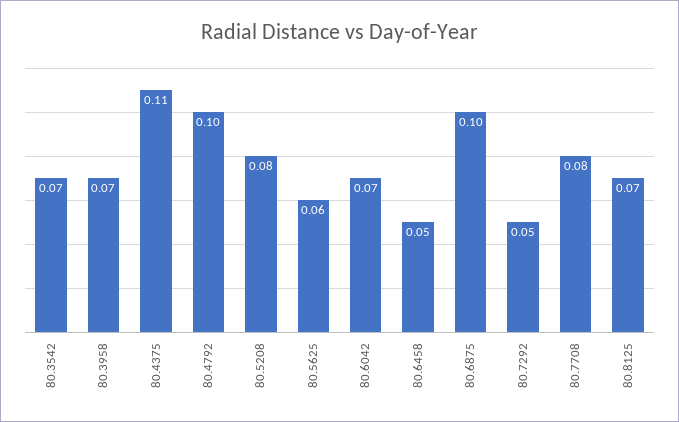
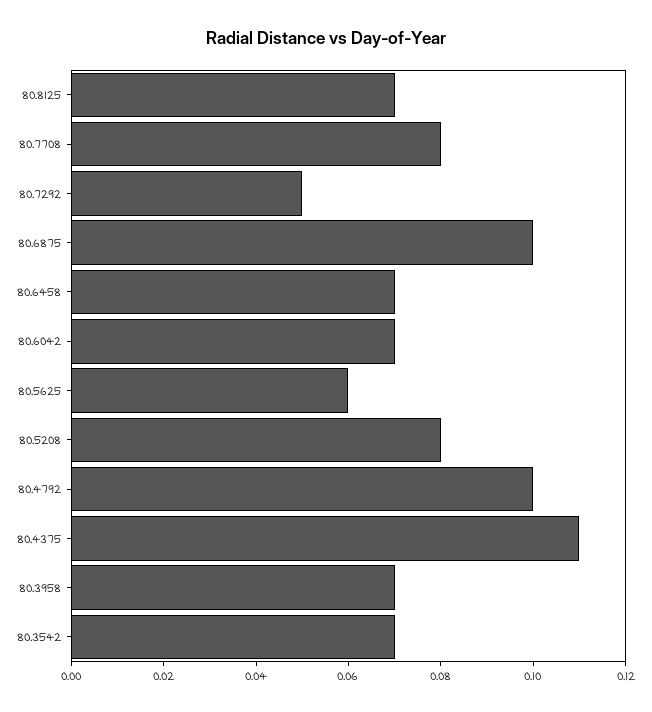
80.6458: 0.05 -> 0.07

